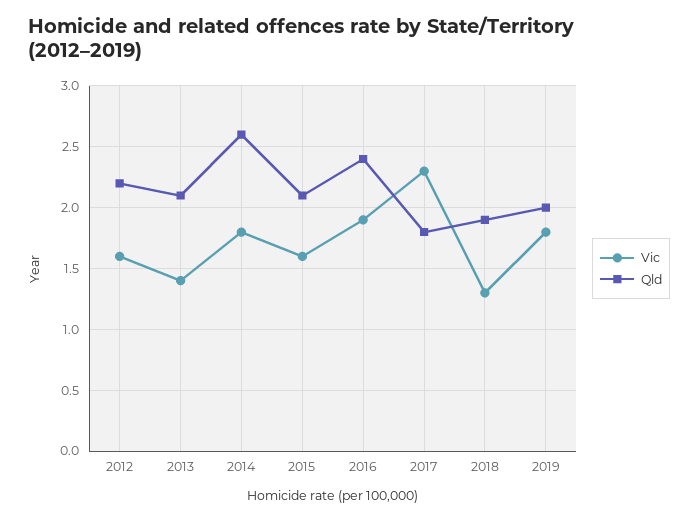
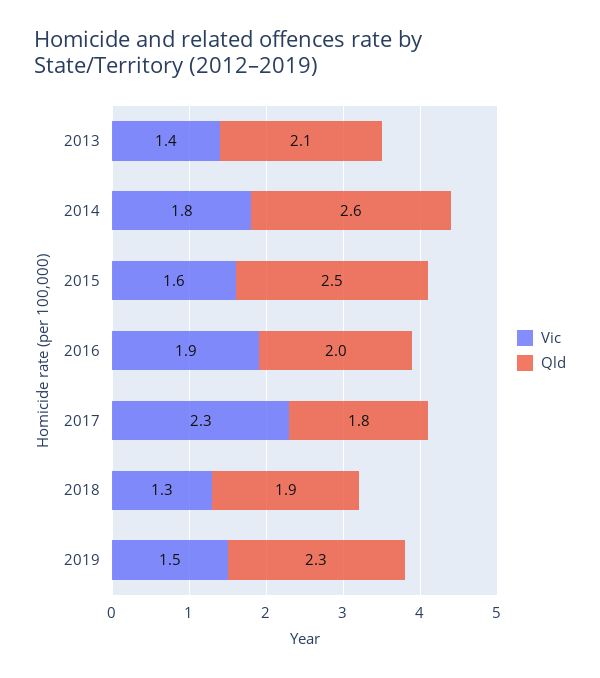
Vic, 2012: 1.6 -> none
Qld, 2012: 2.2 -> none
Qld, 2015: 2.1 -> 2.5
Qld, 2016: 2.4 -> 2
Vic, 2019: 1.8 -> 1.5
Qld, 2019: 2 -> 2.3

